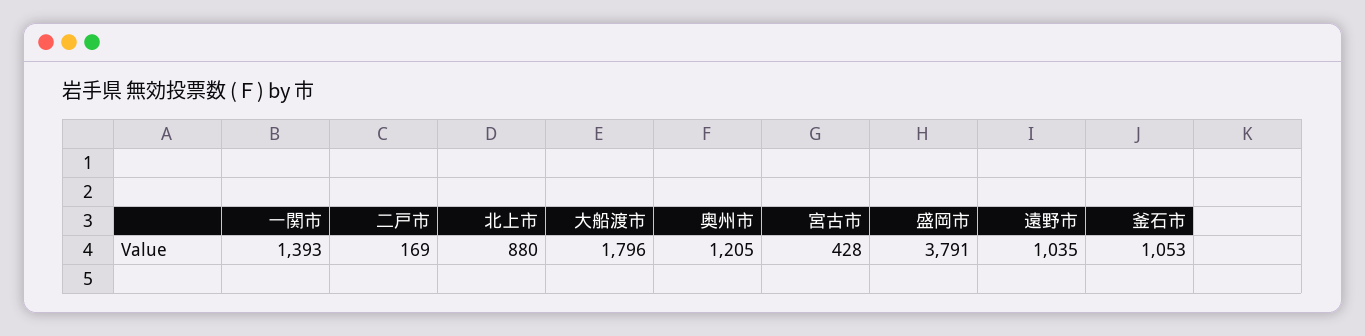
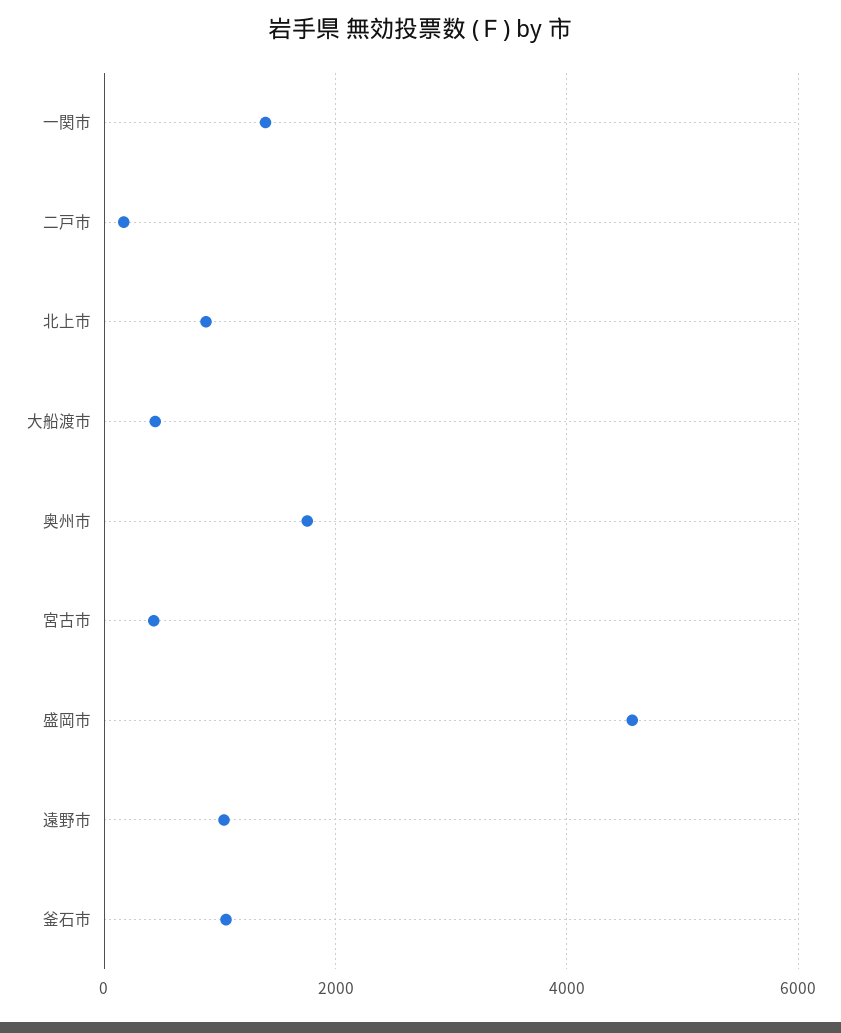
大船渡市: 1796 -> 400
奥州市: 1205 -> 1800
盛岡市: 3791 -> 4600

